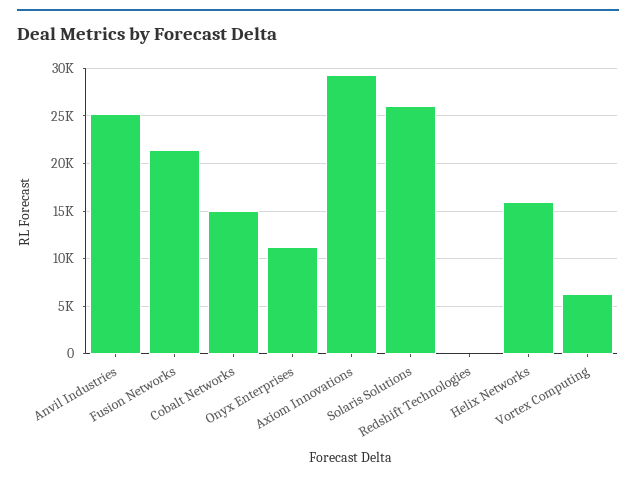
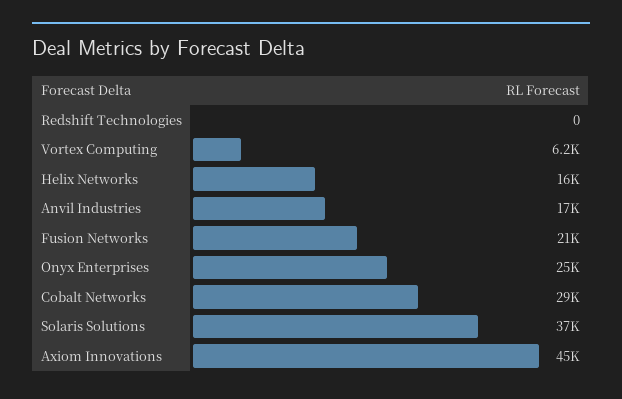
Anvil Industries: 25000 -> 17000
Cobalt Networks: 15000 -> 29000
Onyx Enterprises: 11000 -> 25000
Axiom Innovations: 29000 -> 45000
Solaris Solutions: 26000 -> 37000

